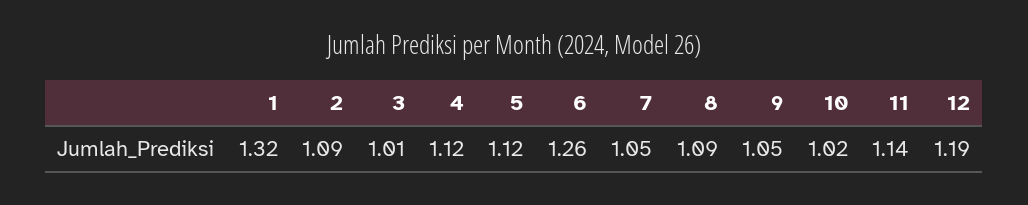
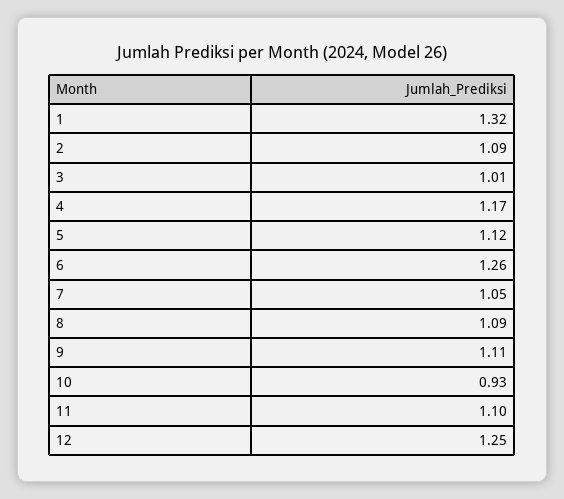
4: 1.12 -> 1.17
9: 1.05 -> 1.11
10: 1.02 -> 0.93
11: 1.14 -> 1.1
12: 1.19 -> 1.25

